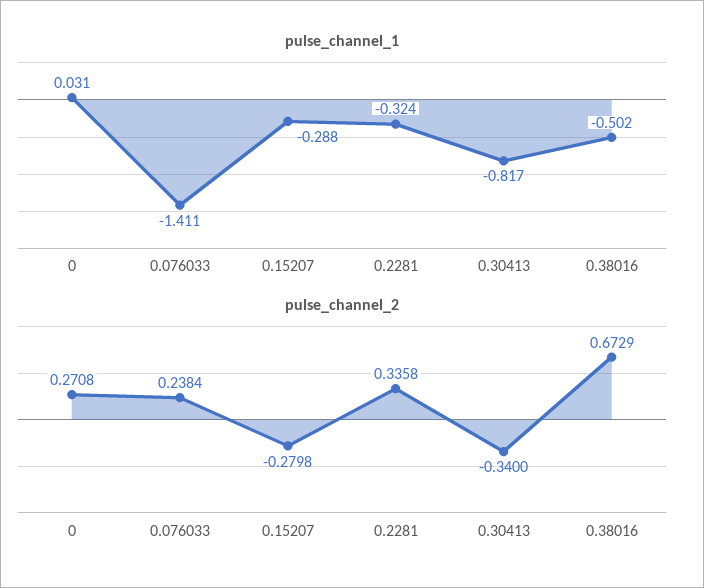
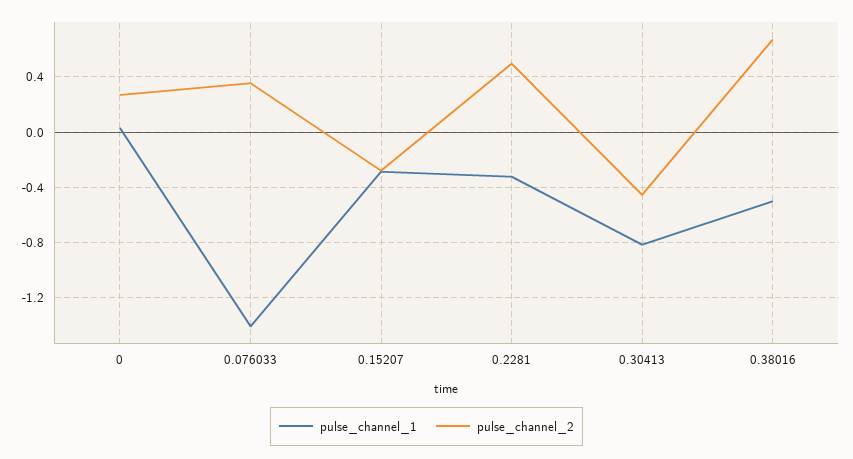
pulse_channel_2, 0.076033: 0.2384 -> 0.35
pulse_channel_2, 0.2281: 0.3358 -> 0.5
pulse_channel_2, 0.30413: -0.34 -> -0.45

